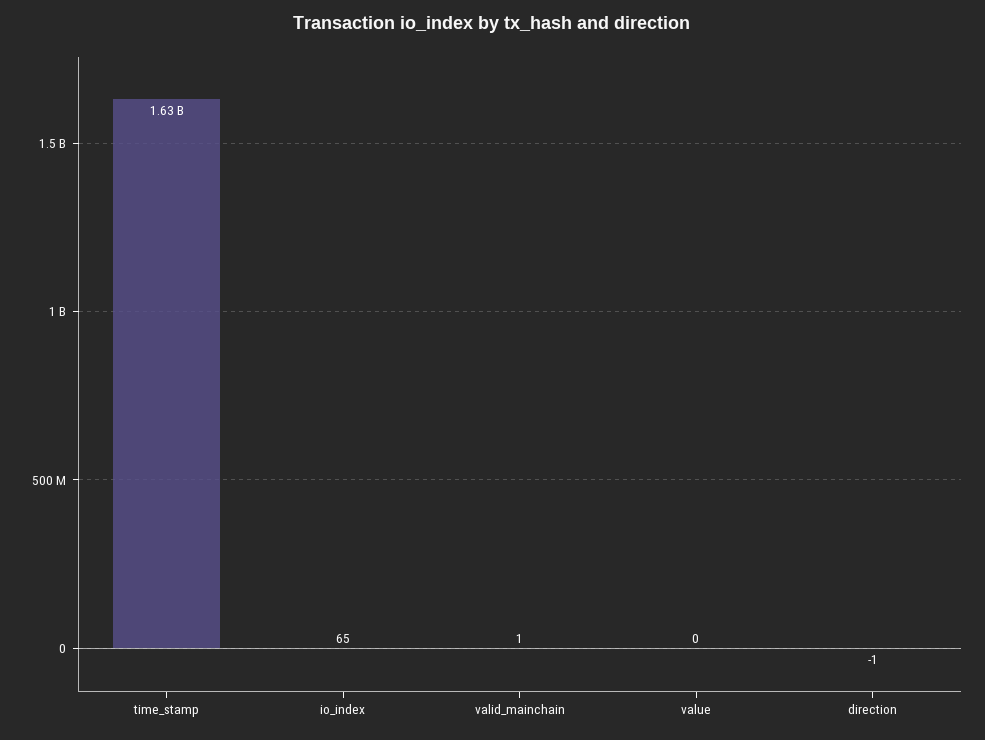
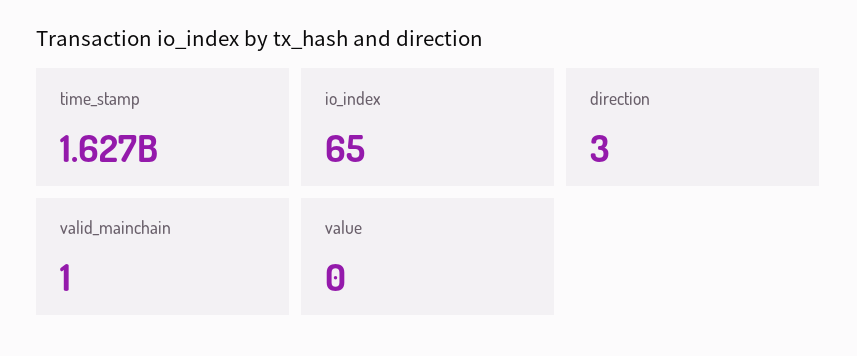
direction: -1 -> 3

